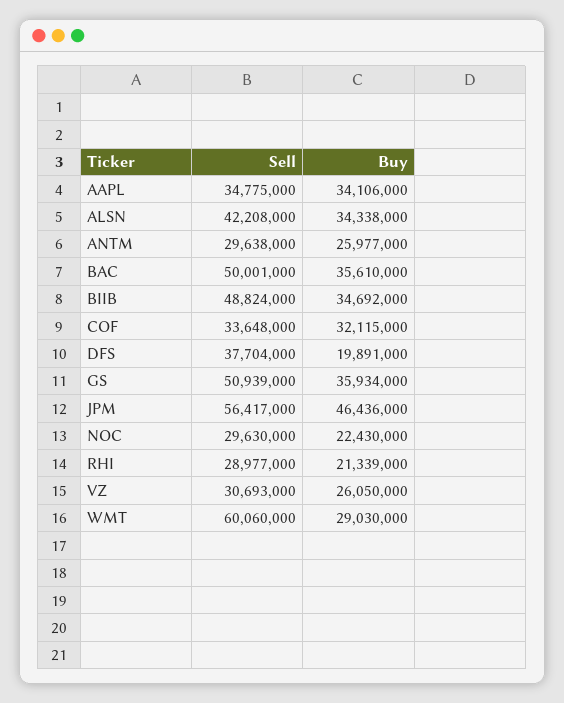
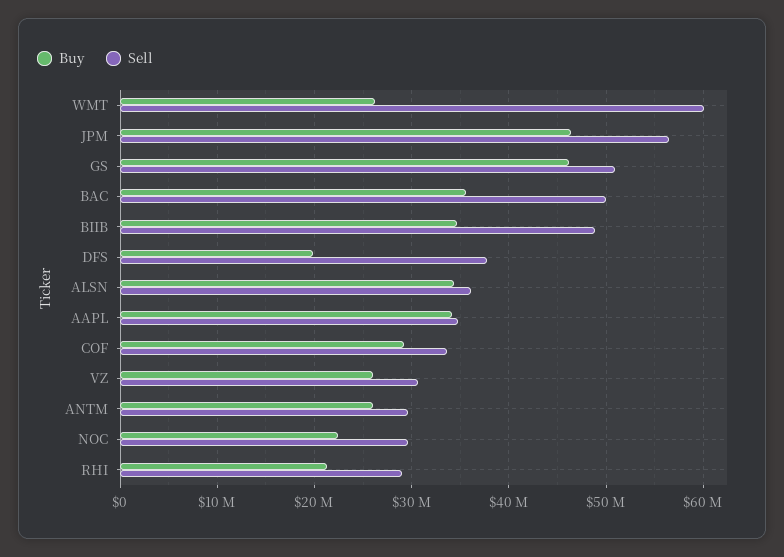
Sell, ALSN: 42208000 -> 36000000
Buy, COF: 32115000 -> 29000000
Buy, GS: 35934000 -> 46000000
Buy, WMT: 29030000 -> 26000000

